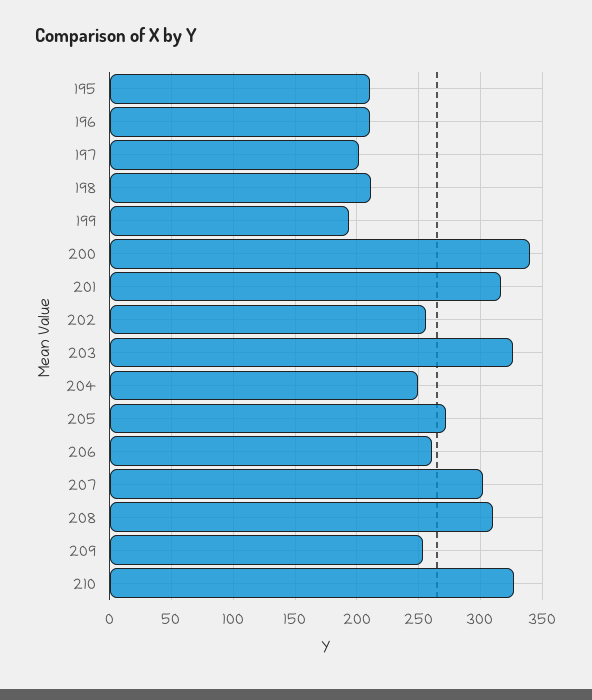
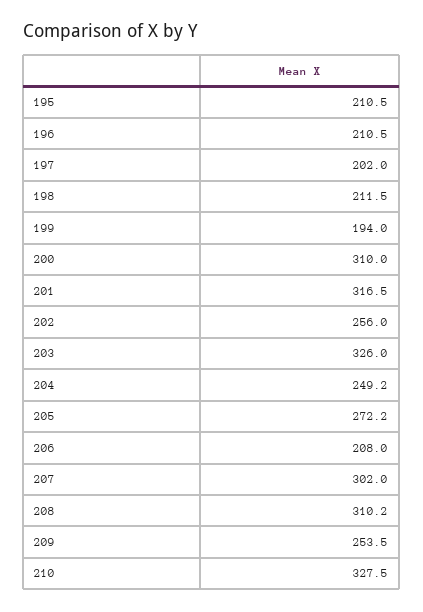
200: 340 -> 310
206: 260 -> 208

